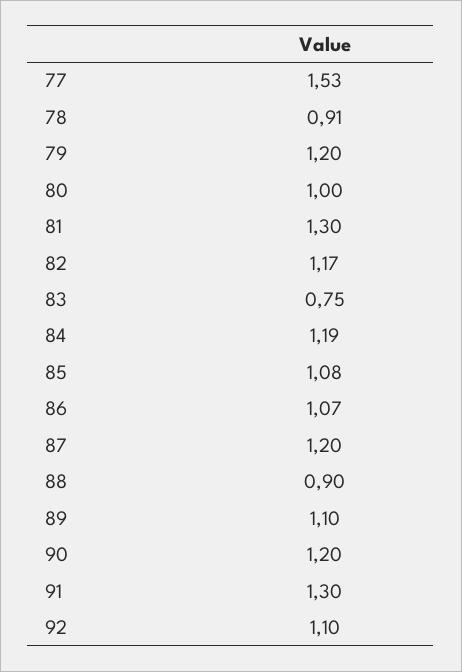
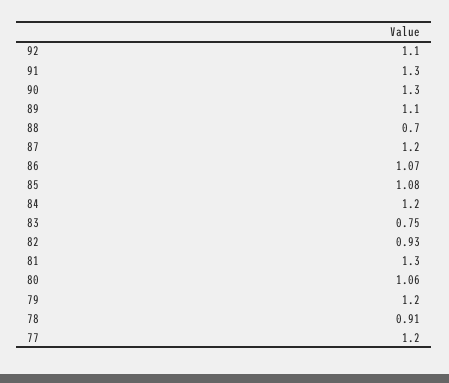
77: 1.53 -> 1.2
80: 1 -> 1.06
82: 1.17 -> 0.93
84: 1.19 -> 1.2
88: 0.9 -> 0.7
90: 1.2 -> 1.3

